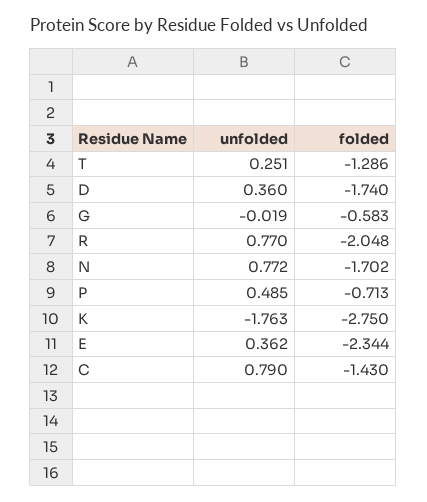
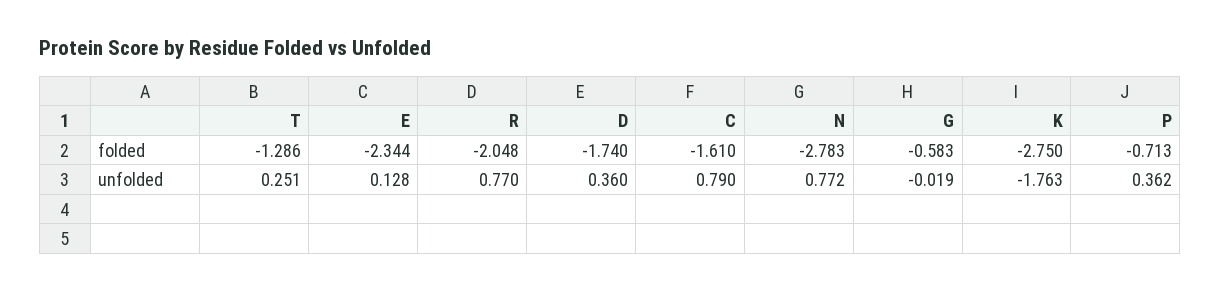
folded, N: -1.702 -> -2.783
unfolded, P: 0.485 -> 0.362
unfolded, E: 0.362 -> 0.128
folded, C: -1.43 -> -1.61

